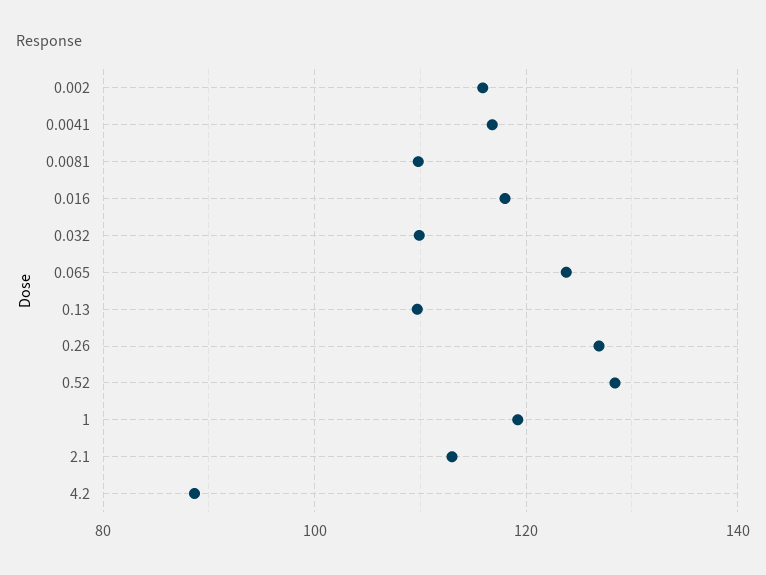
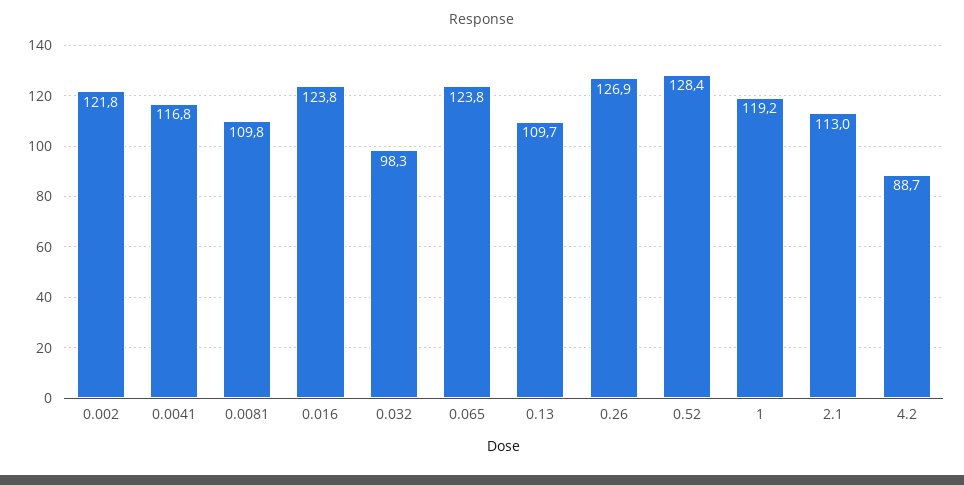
0.002: 116 -> 121.8
0.016: 118 -> 123.8
0.032: 110 -> 98.3

